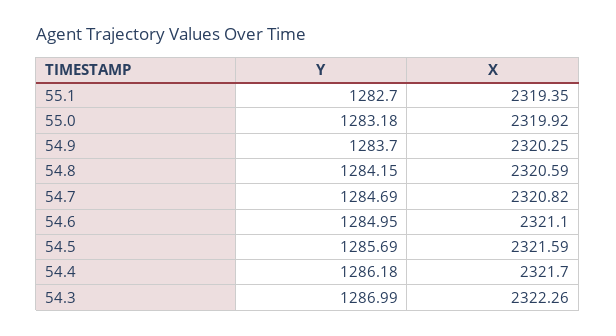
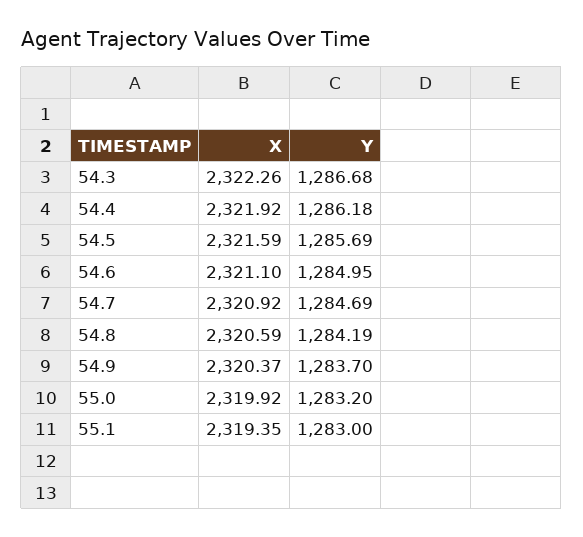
Y, 55.1: 1282.7 -> 1283
Y, 55.0: 1283.18 -> 1283.2
X, 54.9: 2320.25 -> 2320.37
Y, 54.8: 1284.15 -> 1284.19
X, 54.7: 2320.82 -> 2320.92
X, 54.4: 2321.7 -> 2321.92
Y, 54.3: 1286.99 -> 1286.68

